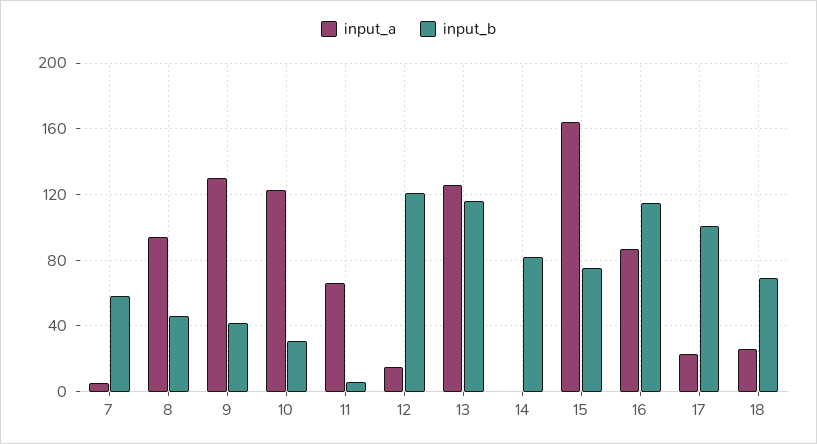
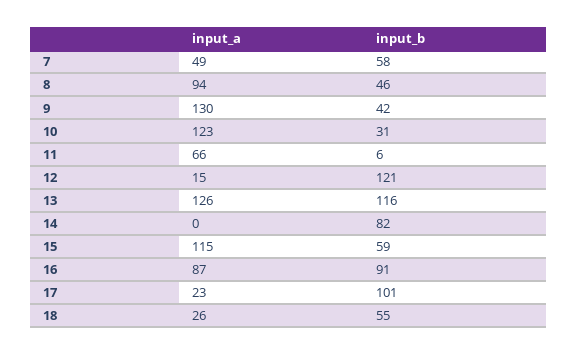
input_a, 7: 5 -> 49
input_a, 15: 165 -> 115
input_b, 15: 75 -> 59
input_b, 16: 115 -> 91
input_b, 18: 70 -> 55

